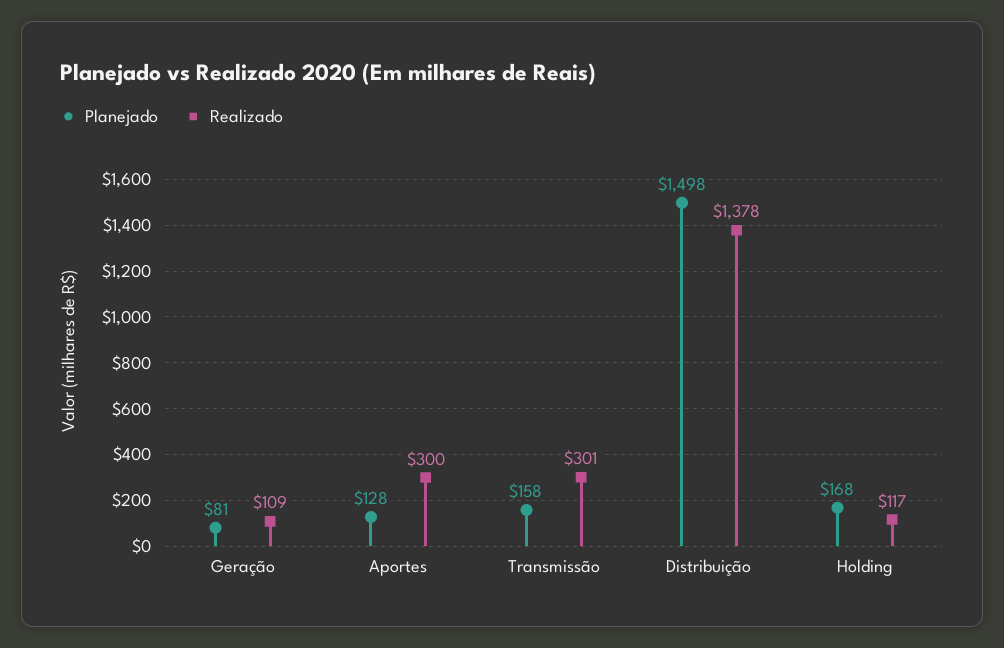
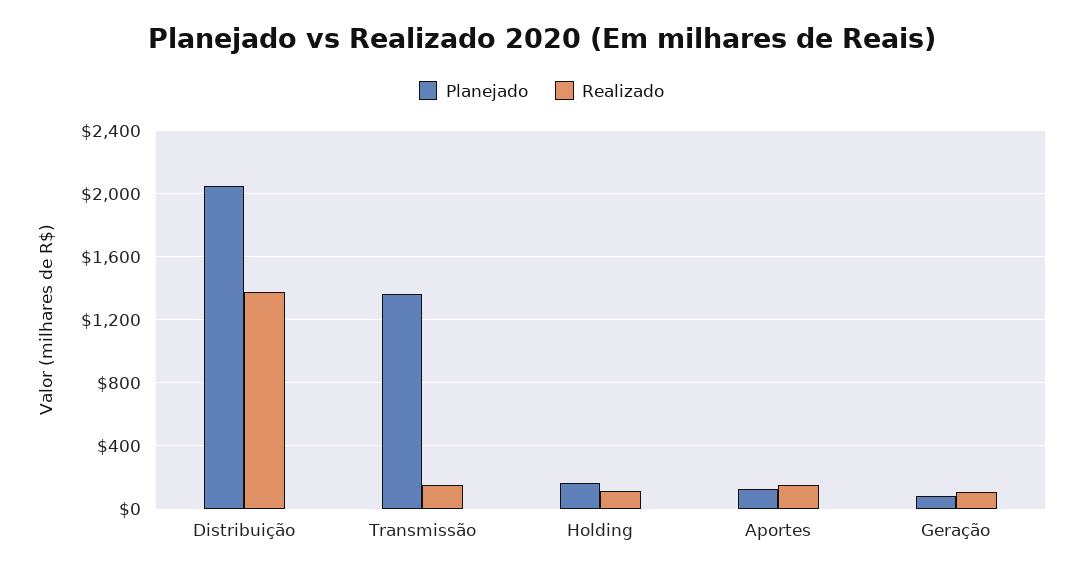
Realizado, Aportes: 300 -> 150
Planejado, Transmissão: 158 -> 1350
Realizado, Transmissão: 301 -> 150
Planejado, Distribuição: 1498 -> 2050

